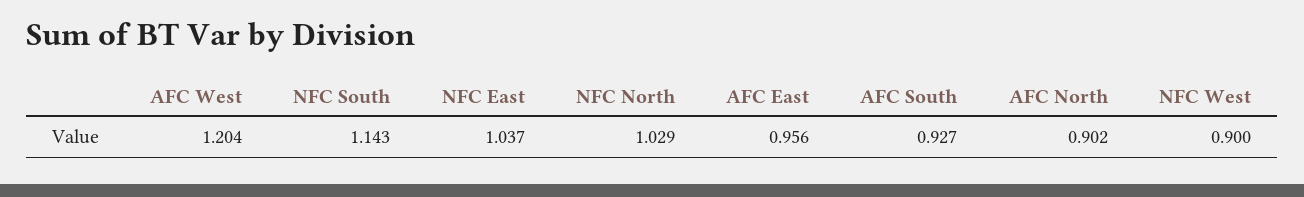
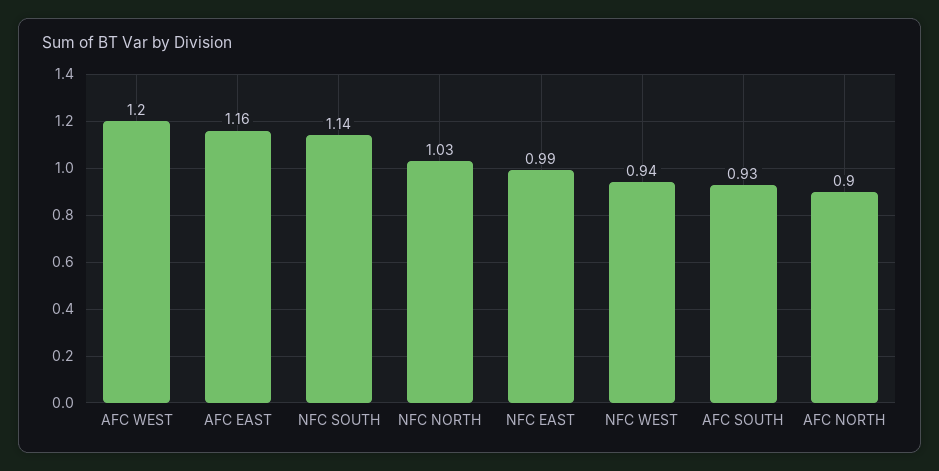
NFC East: 1.037 -> 0.99
AFC East: 0.956 -> 1.16
NFC West: 0.9 -> 0.94

